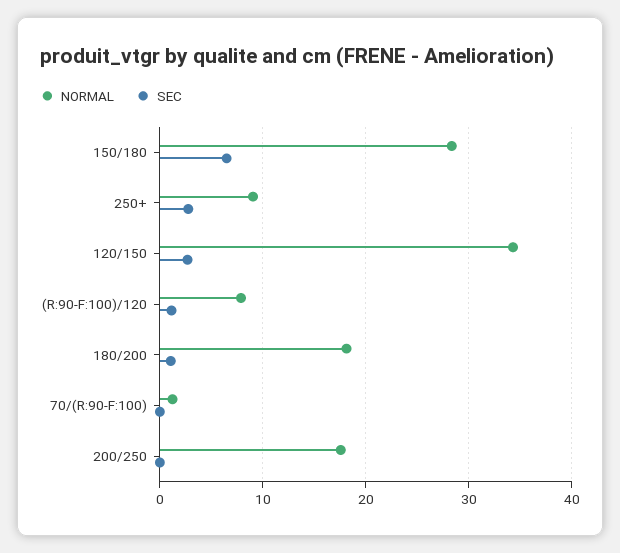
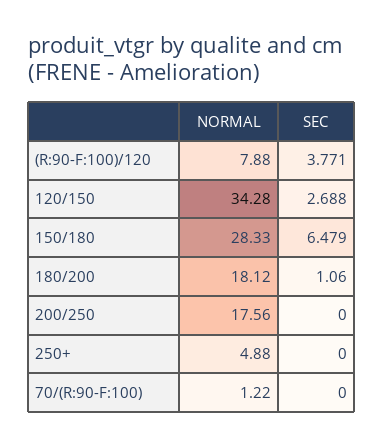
NORMAL, 250+: 9 -> 4.88
SEC, 250+: 3 -> 0
SEC, (R:90-F:100)/120: 1 -> 3.771

